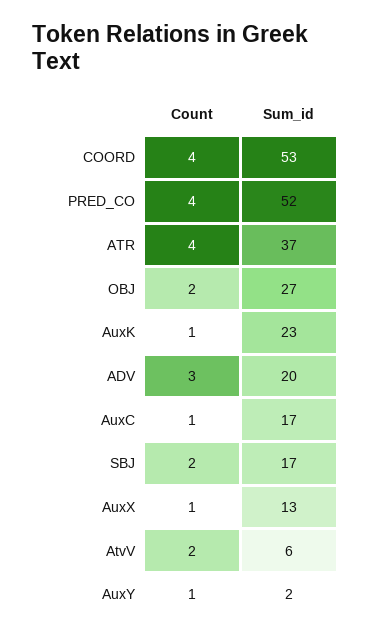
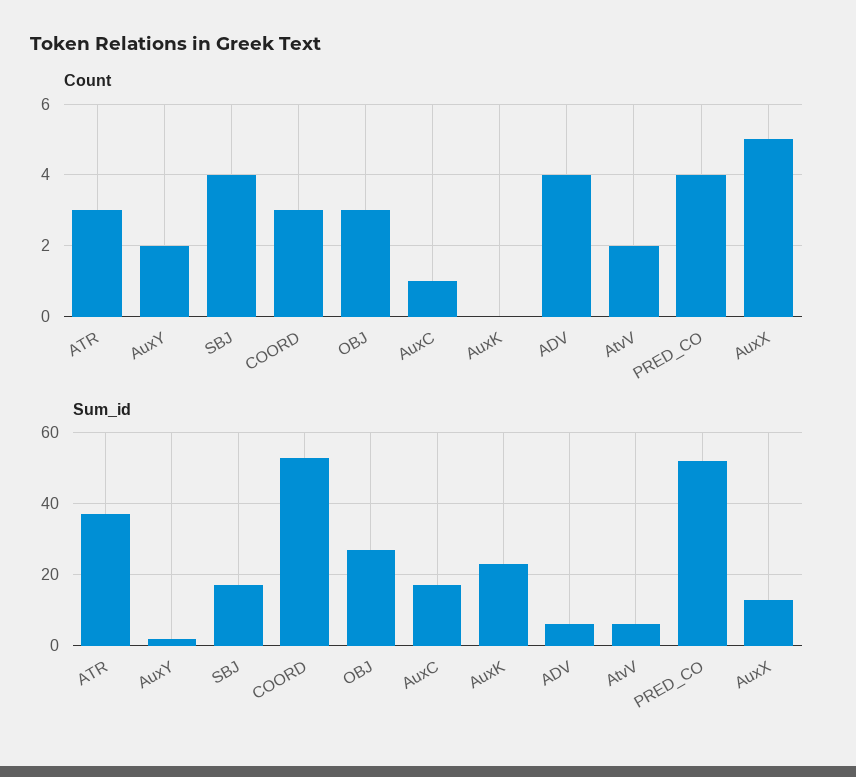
Count, COORD: 4 -> 3
Count, ATR: 4 -> 3
Count, OBJ: 2 -> 3
Count, AuxK: 1 -> 0
Count, ADV: 3 -> 4
Sum_id, ADV: 20 -> 5
Count, SBJ: 2 -> 4
Count, AuxX: 1 -> 5
Count, AuxY: 1 -> 2

